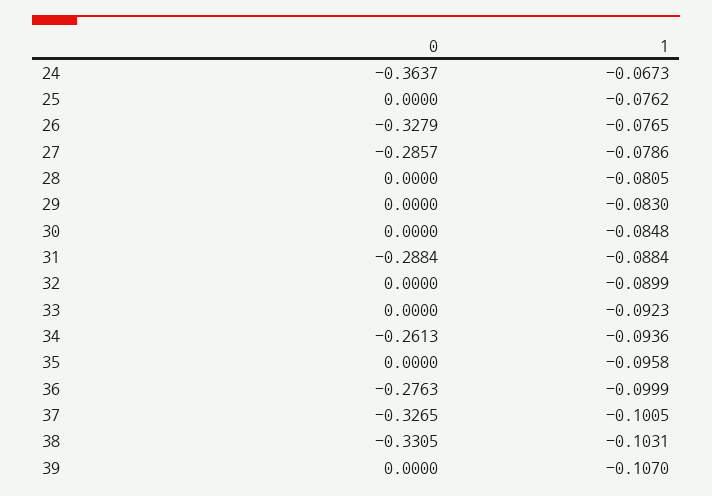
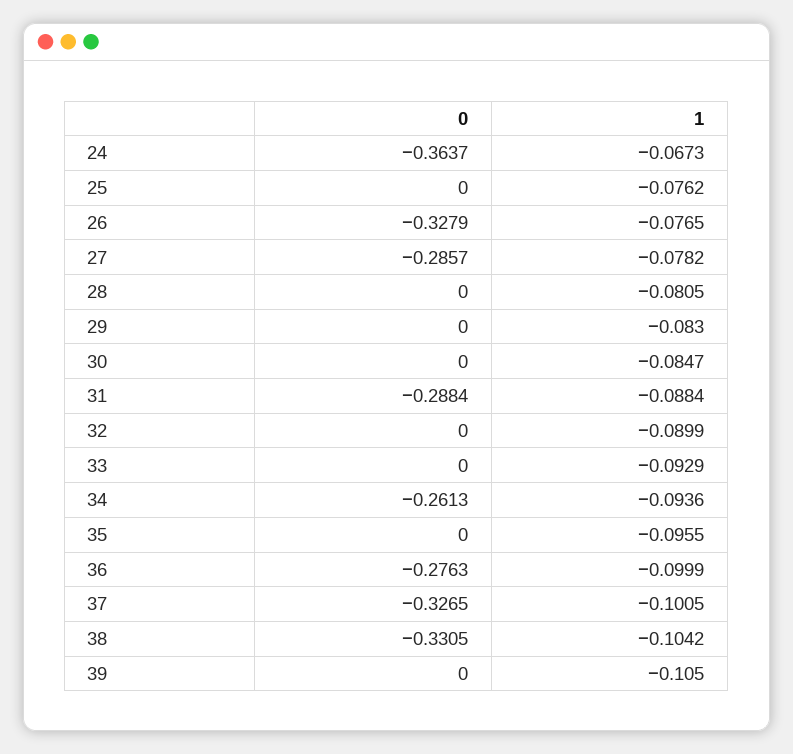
1, 27: -0.0786 -> -0.0782
1, 30: -0.0848 -> -0.0847
1, 33: -0.0923 -> -0.0929
1, 35: -0.0958 -> -0.0955
1, 38: -0.1031 -> -0.1042
1, 39: -0.107 -> -0.105

